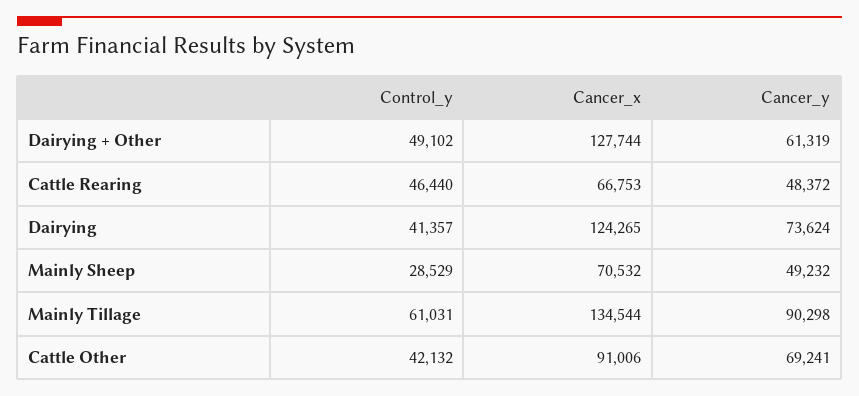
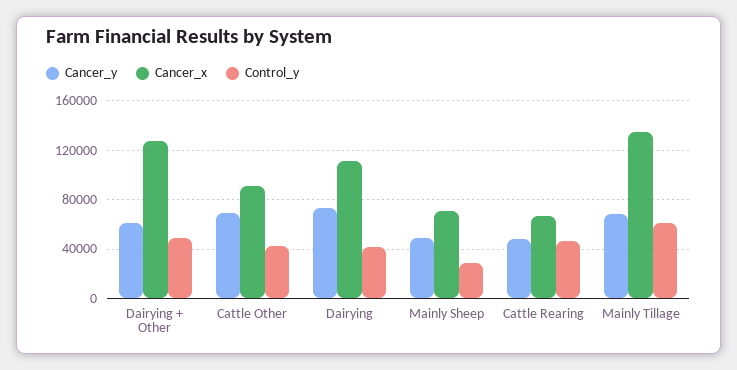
Cancer_x, Dairying: 124265 -> 110000
Cancer_y, Mainly Tillage: 90298 -> 70000

